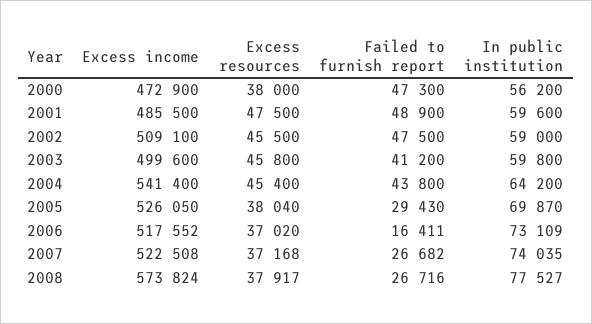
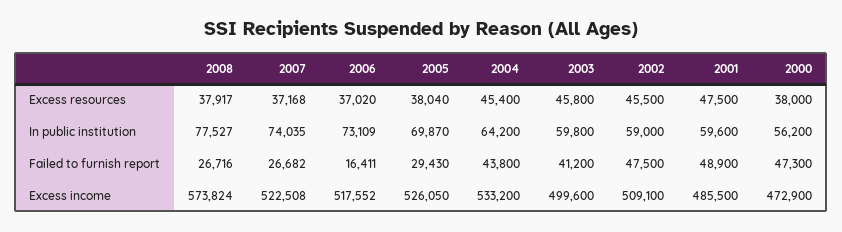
Excess income, 2004: 541400 -> 533200

